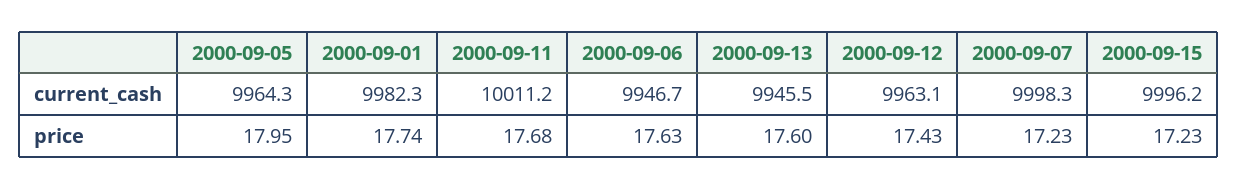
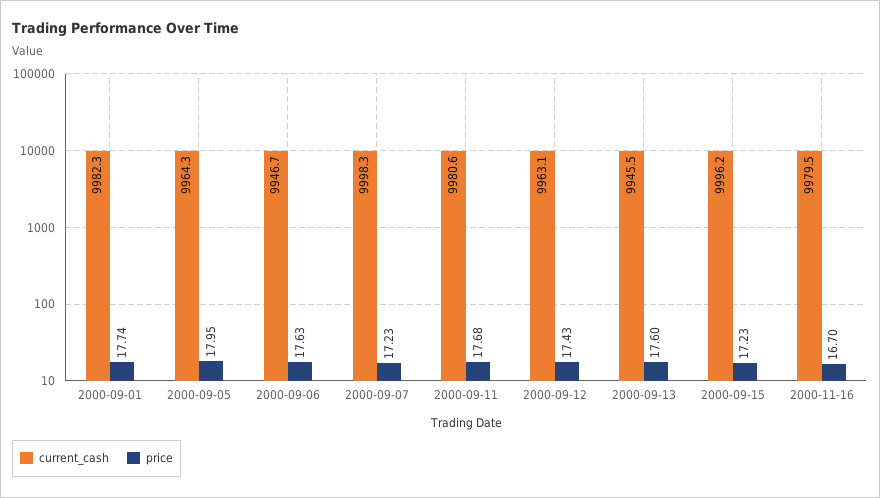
current_cash, 2000-09-11: 10011.2 -> 9980.6
current_cash, 2000-11-16: none -> 9979.5
price, 2000-11-16: none -> 16.7

